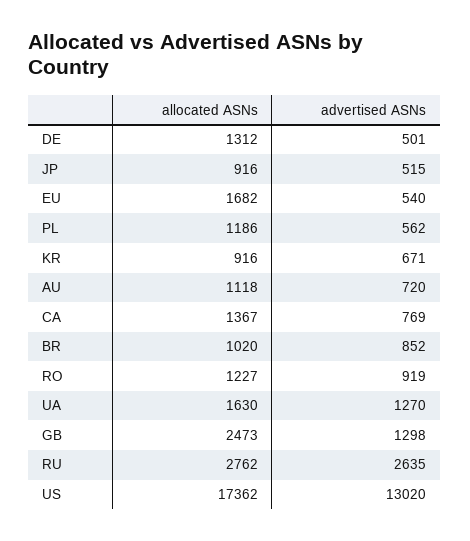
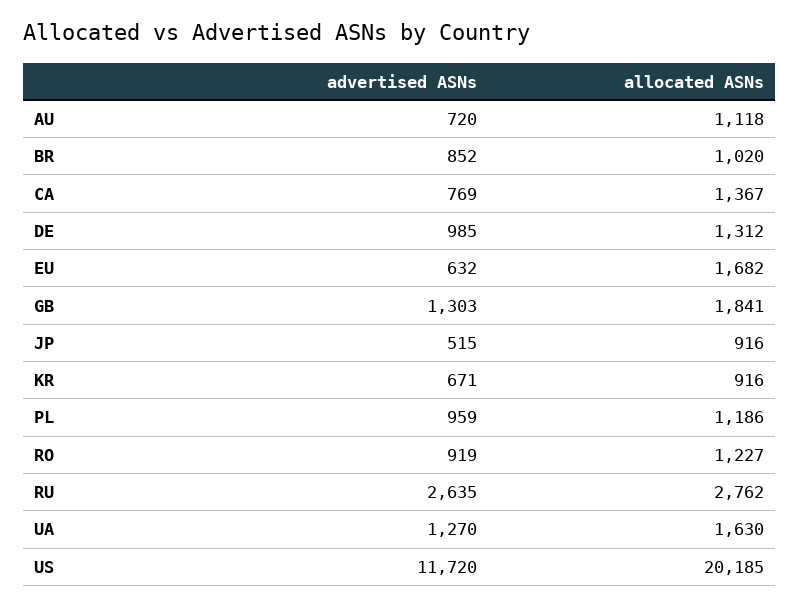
advertised ASNs, DE: 501 -> 985
advertised ASNs, EU: 540 -> 632
advertised ASNs, PL: 562 -> 959
allocated ASNs, GB: 2473 -> 1841
advertised ASNs, GB: 1298 -> 1303
allocated ASNs, US: 17362 -> 20185
advertised ASNs, US: 13020 -> 11720

